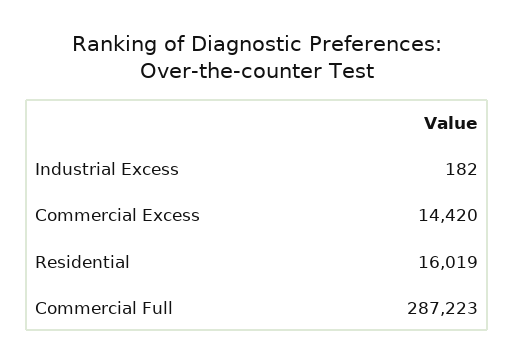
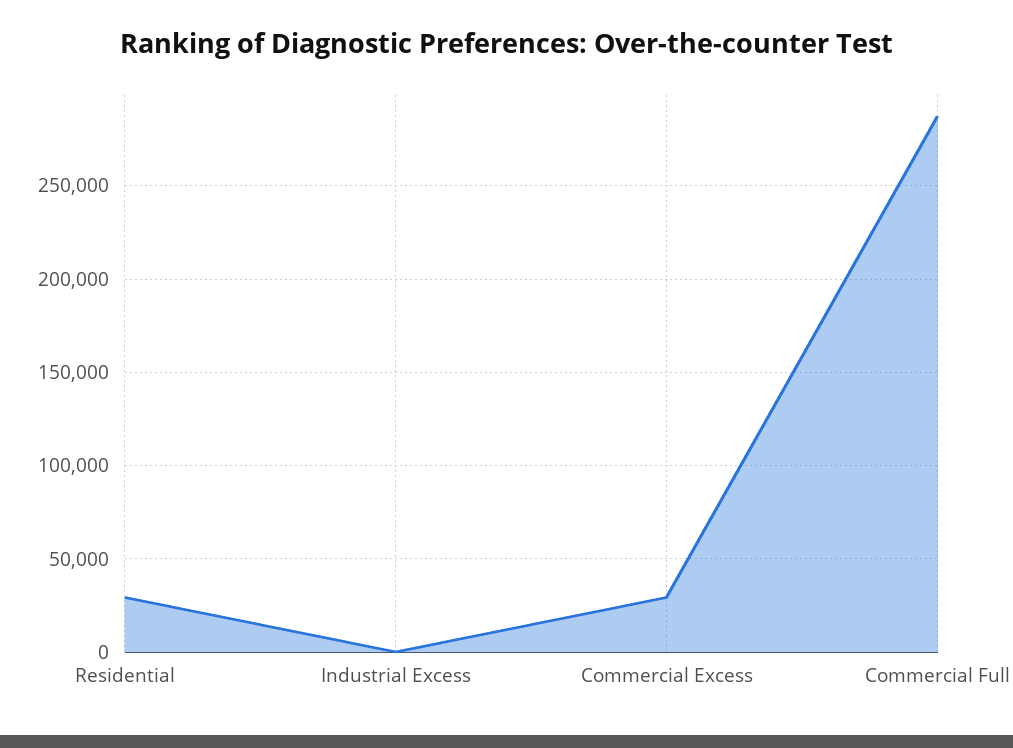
Commercial Excess: 14420 -> 30000
Residential: 16019 -> 30000

